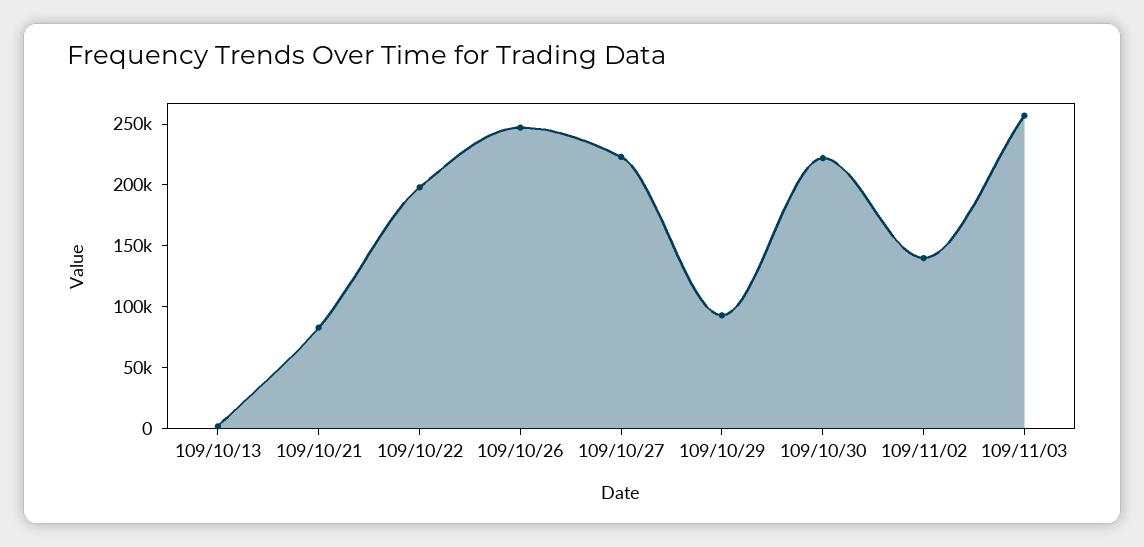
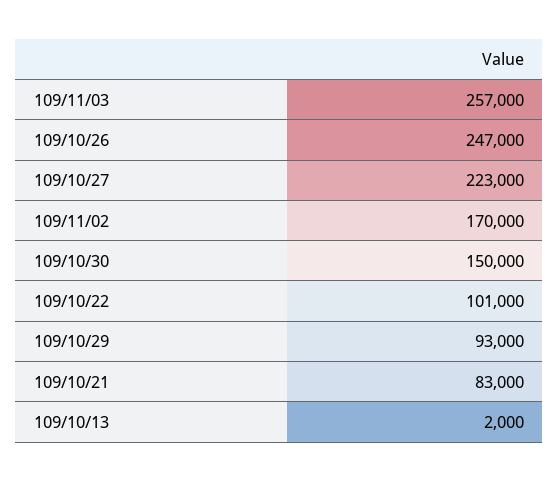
109/10/22: 200000 -> 101000
109/10/30: 220000 -> 150000
109/11/02: 140000 -> 170000

